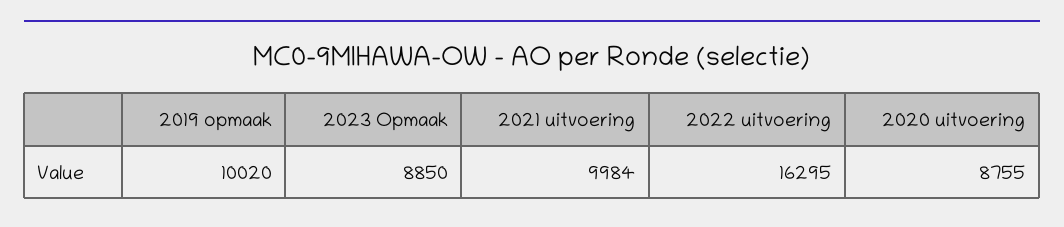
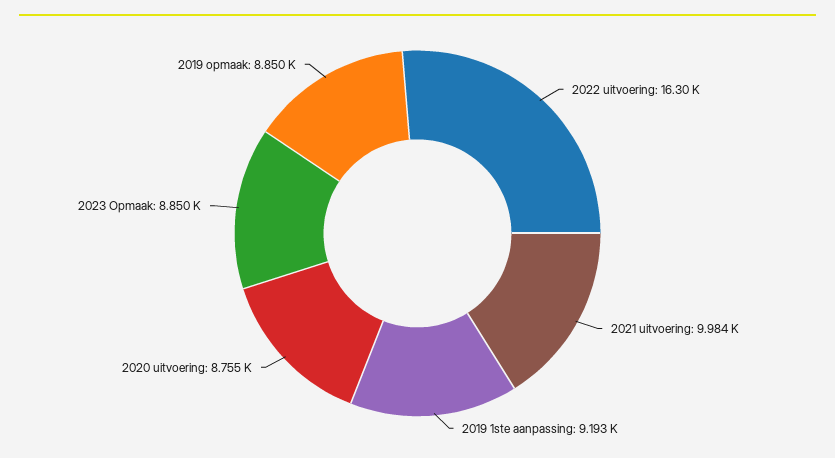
2019 opmaak: 10020 -> 8850
2019 1ste aanpassing: none -> 9193

